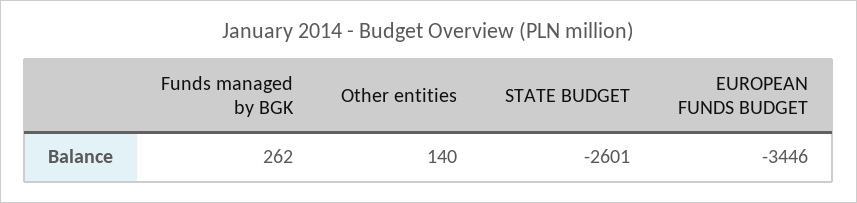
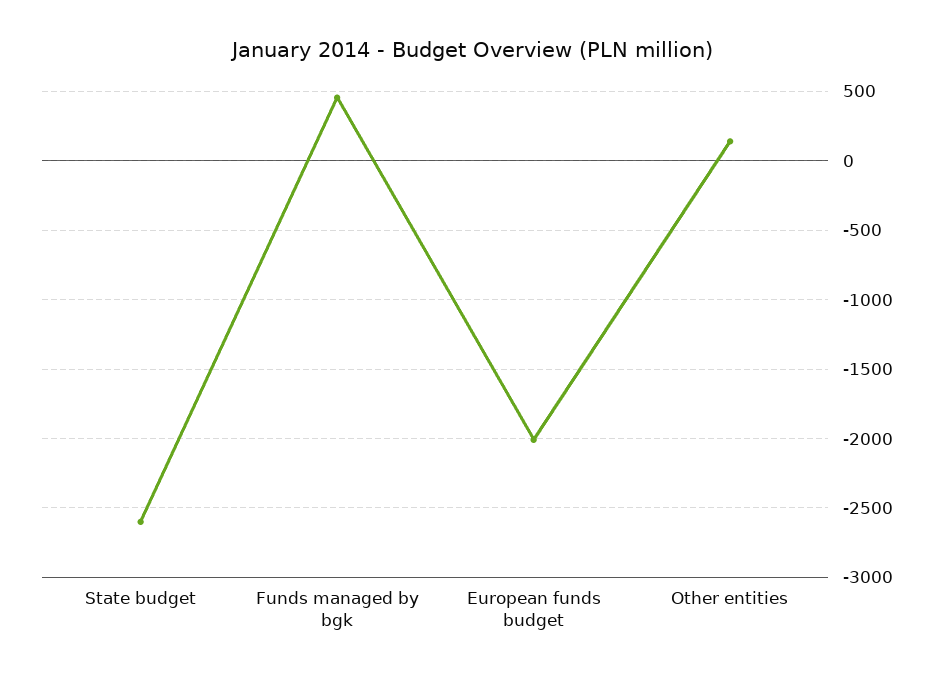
Funds managed by BGK: 262 -> 450
EUROPEAN FUNDS BUDGET: -3446 -> -2000

